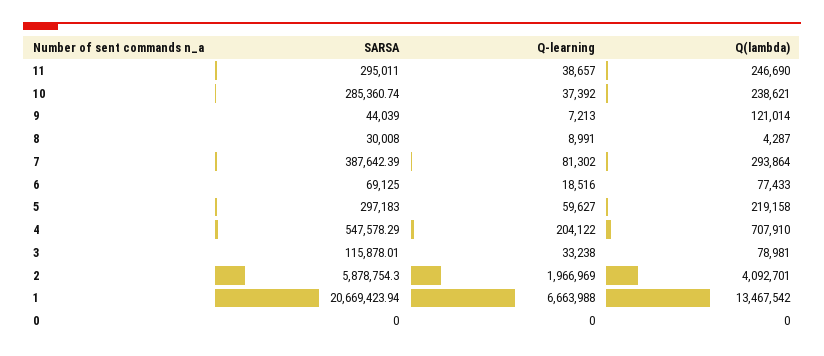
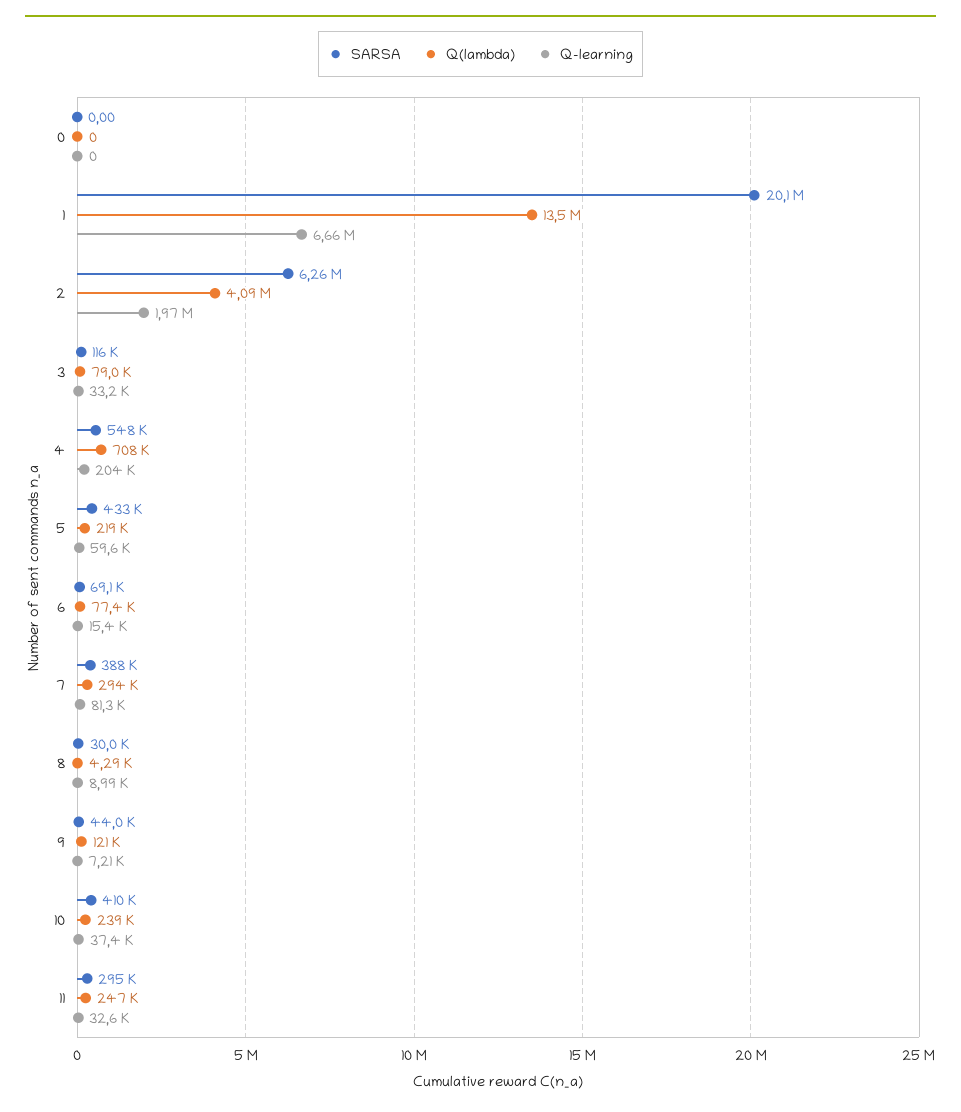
Q-learning, 11: 38657 -> 32600
SARSA, 10: 285360.74 -> 410000
Q-learning, 6: 18516 -> 15400
SARSA, 5: 297183 -> 433000
SARSA, 2: 5878754.3 -> 6260000
SARSA, 1: 20669423.94 -> 20100000

